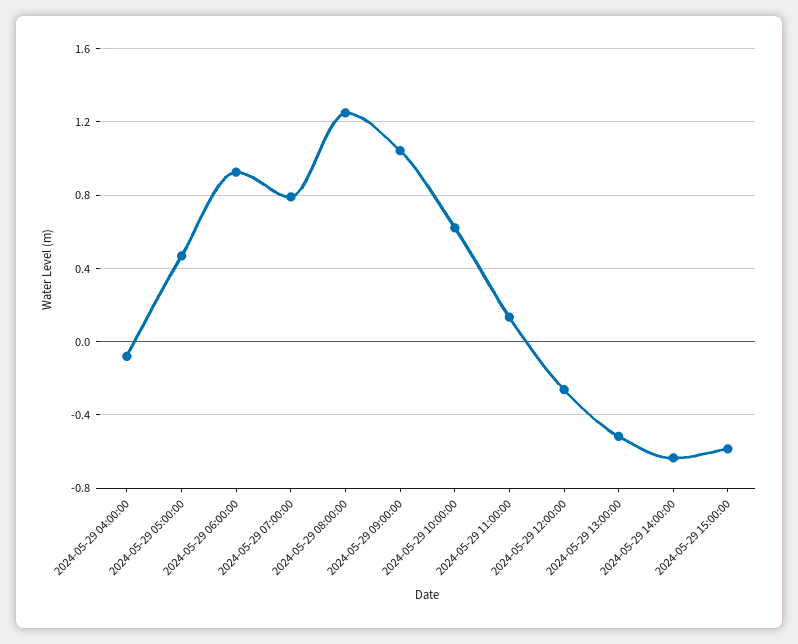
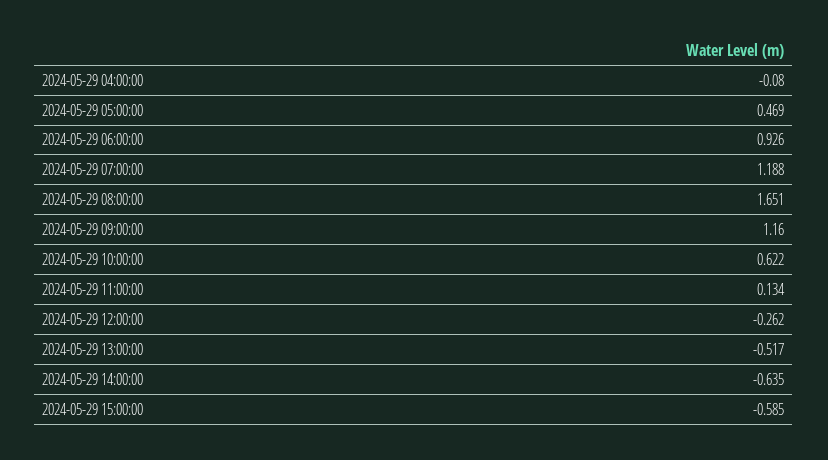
2024-05-29 07:00:00: 0.8 -> 1.188
2024-05-29 08:00:00: 1.25 -> 1.651
2024-05-29 09:00:00: 1.05 -> 1.16

